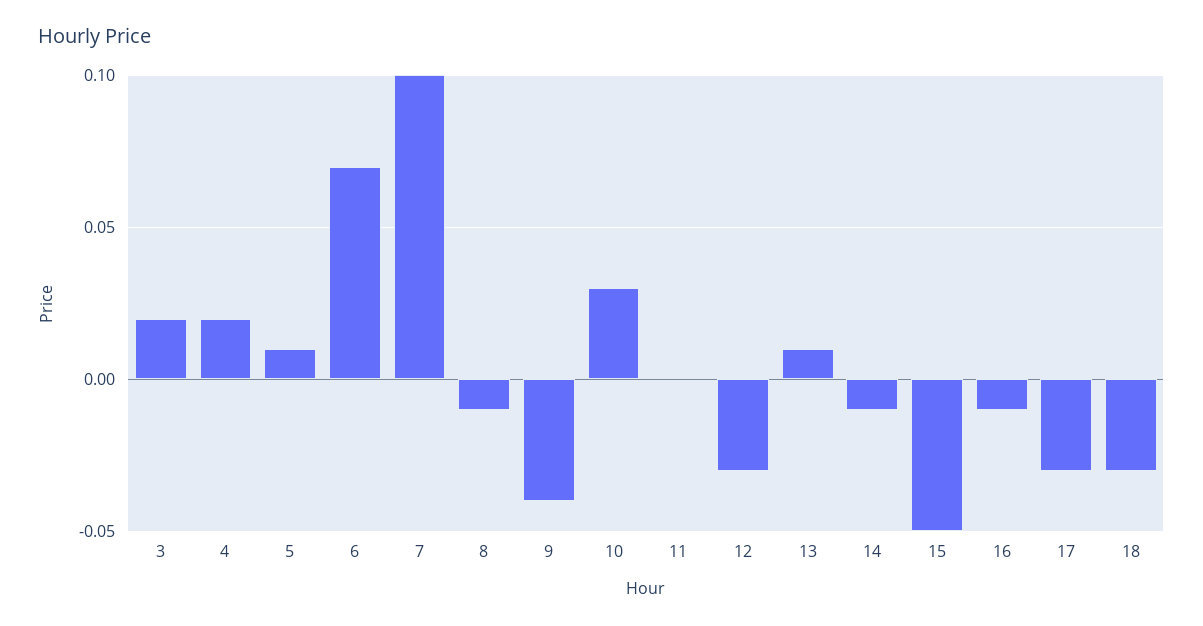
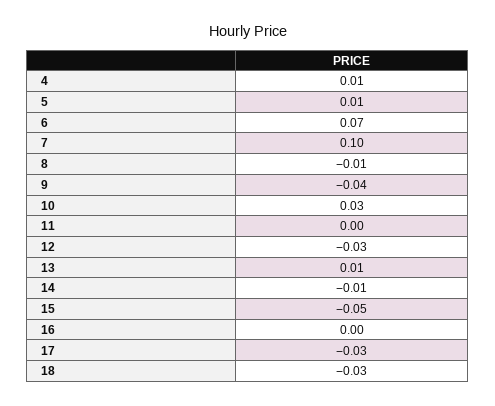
3: 0.02 -> none
4: 0.02 -> 0.01
16: -0.01 -> 0

